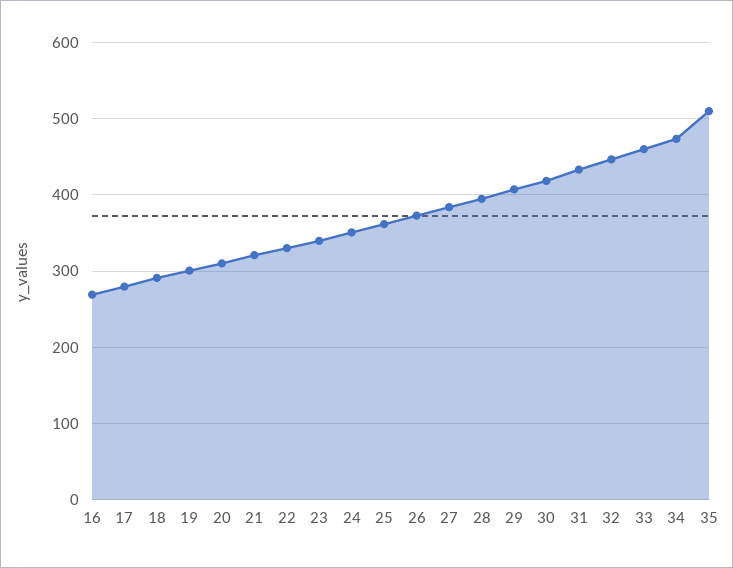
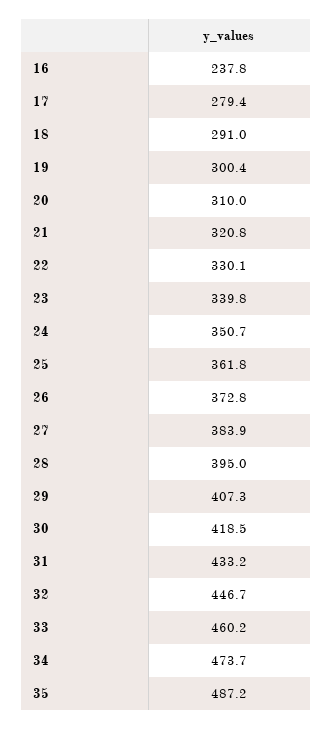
16: 270 -> 237.8
35: 510 -> 487.2

